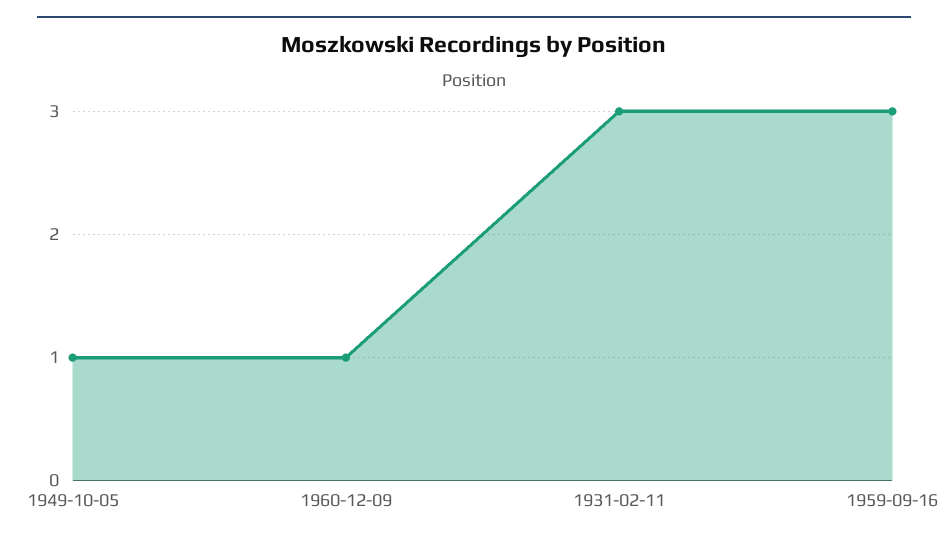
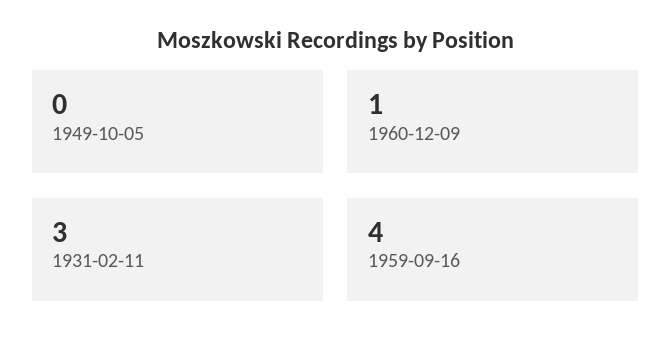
1949-10-05: 1 -> 0
1959-09-16: 3 -> 4

